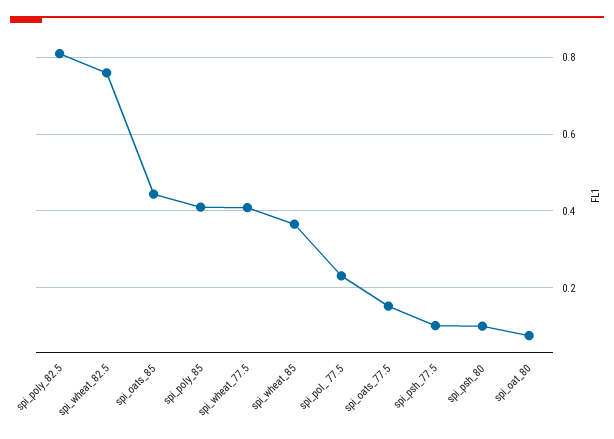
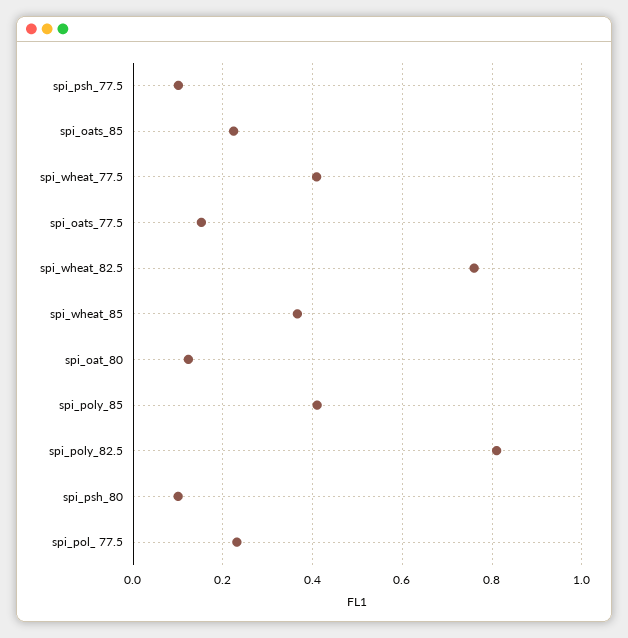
spi_oats_85: 0.44 -> 0.22
spi_oat_80: 0.08 -> 0.12

